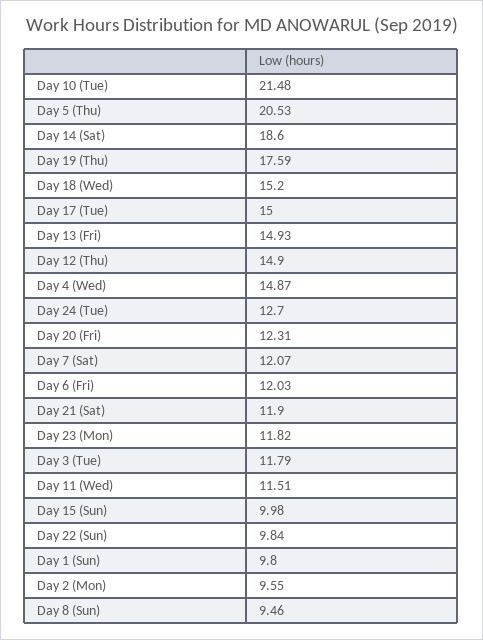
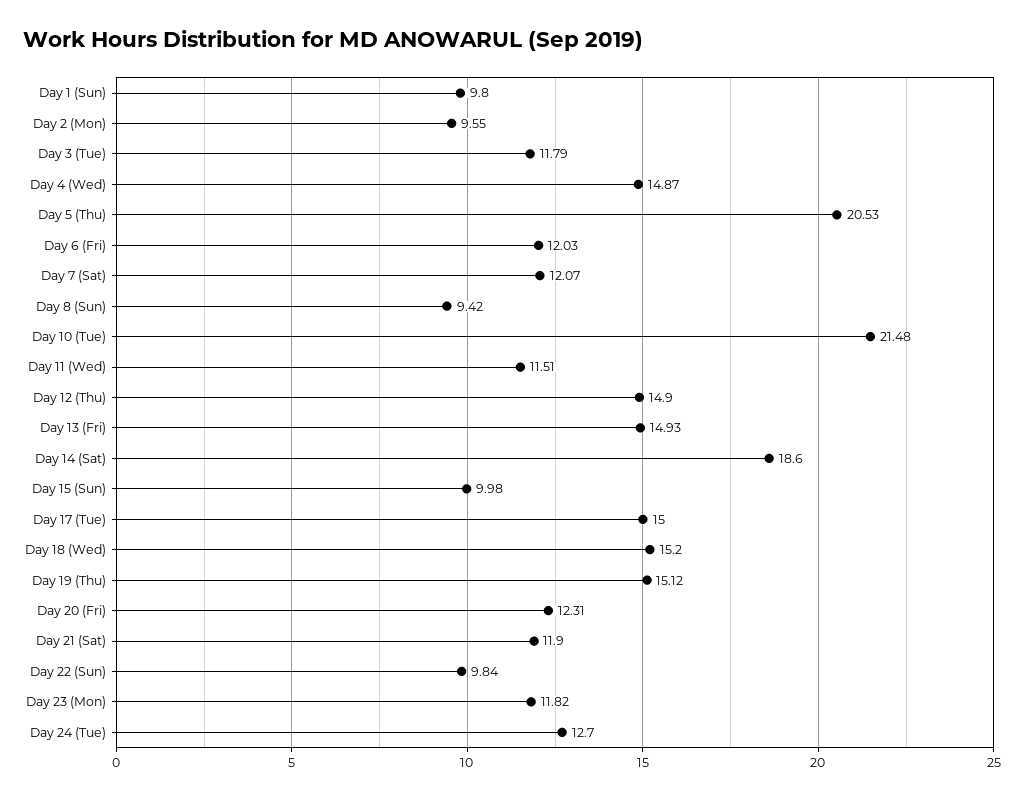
Day 19 (Thu): 17.59 -> 15.12
Day 8 (Sun): 9.46 -> 9.42

